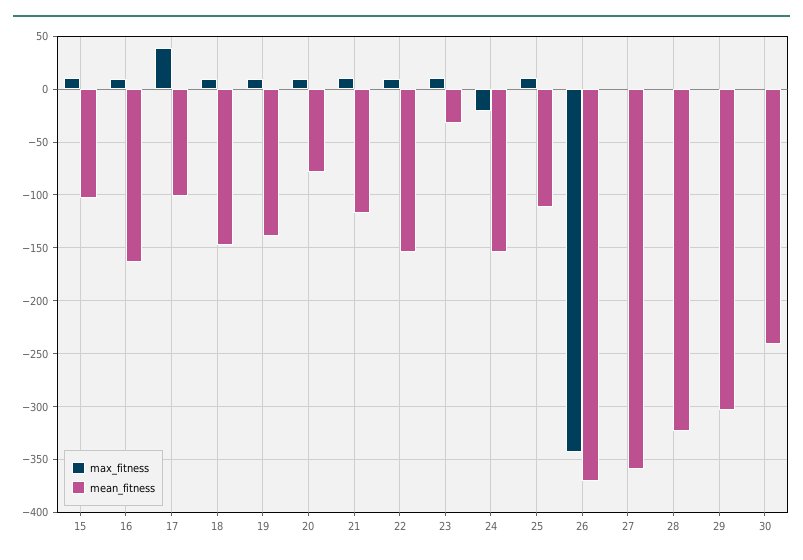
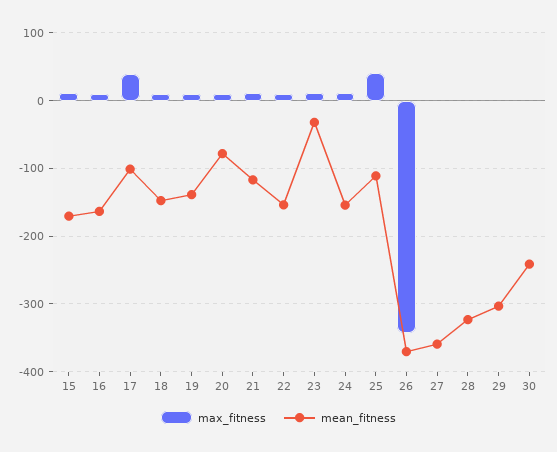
mean_fitness, 15: -100 -> -170
max_fitness, 24: -20 -> 10
max_fitness, 25: 10 -> 40

